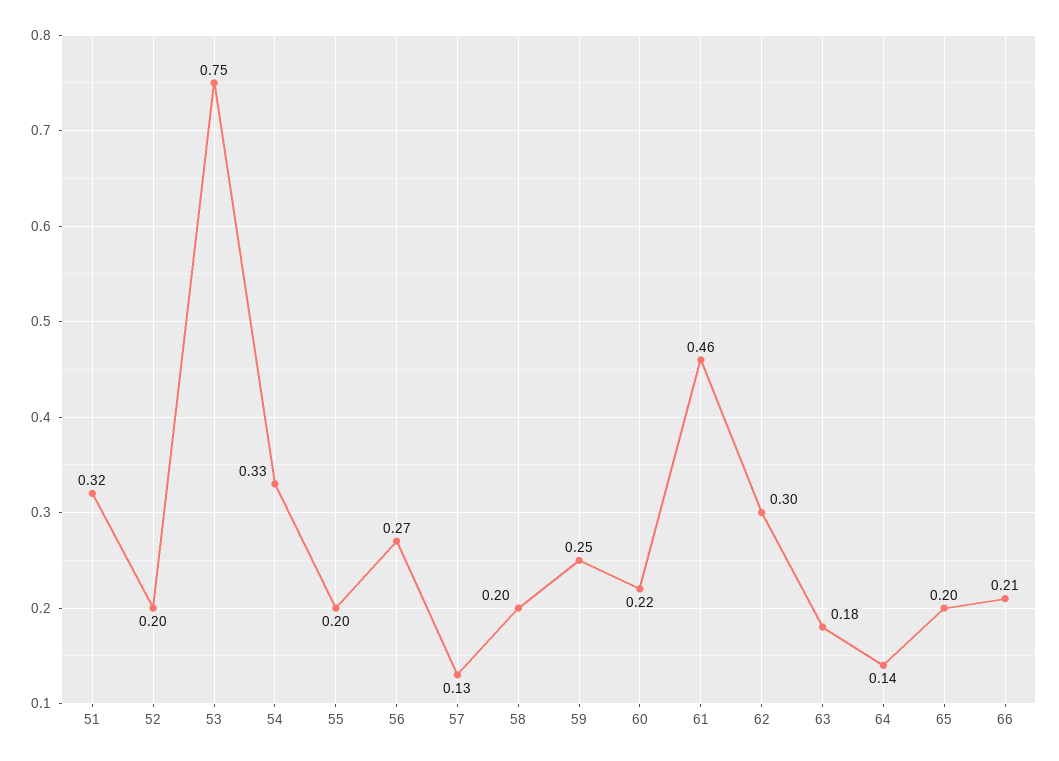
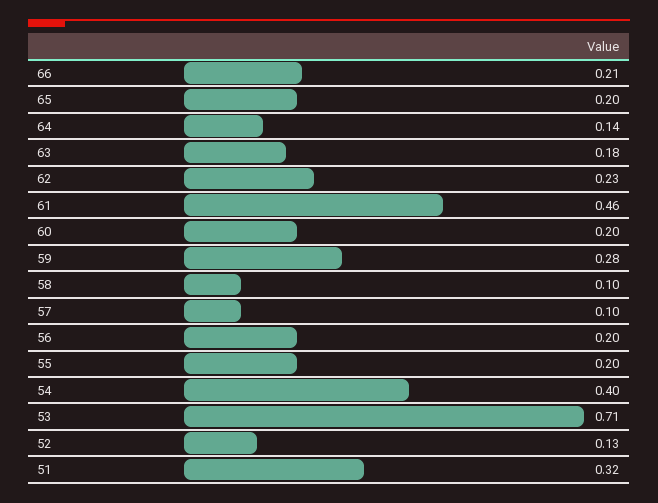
52: 0.2 -> 0.13
53: 0.75 -> 0.71
54: 0.33 -> 0.4
56: 0.27 -> 0.2
57: 0.13 -> 0.1
58: 0.2 -> 0.1
59: 0.25 -> 0.28
60: 0.22 -> 0.2
62: 0.3 -> 0.23

